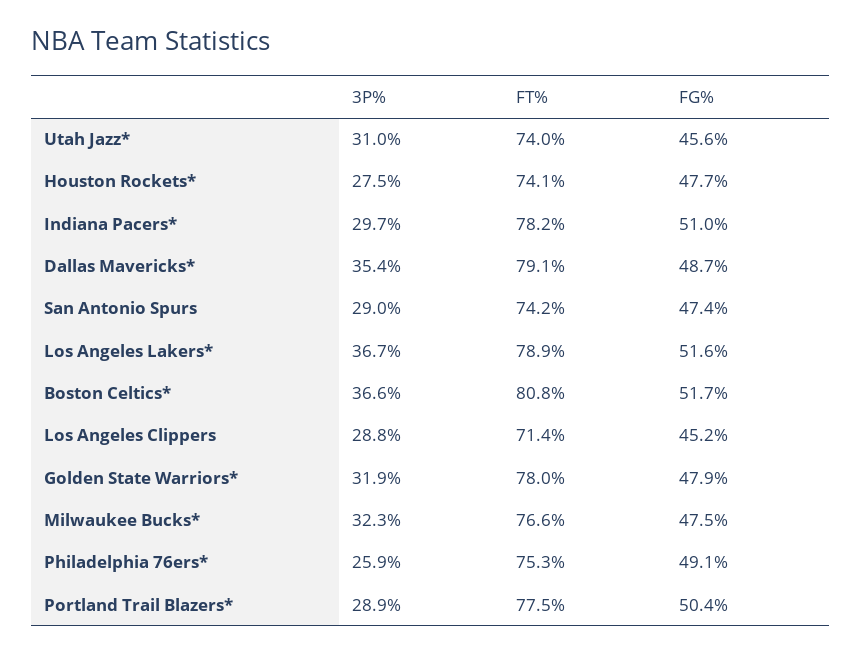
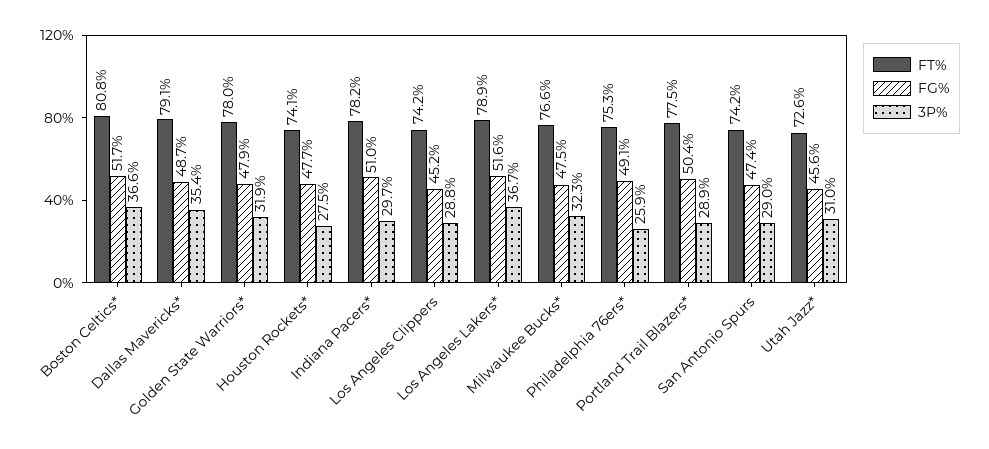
FT%, Utah Jazz*: 74 -> 72.6
FT%, Los Angeles Clippers: 71.4 -> 74.2

